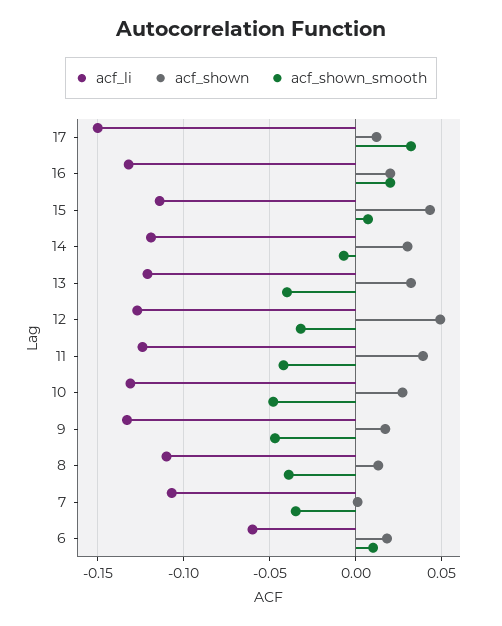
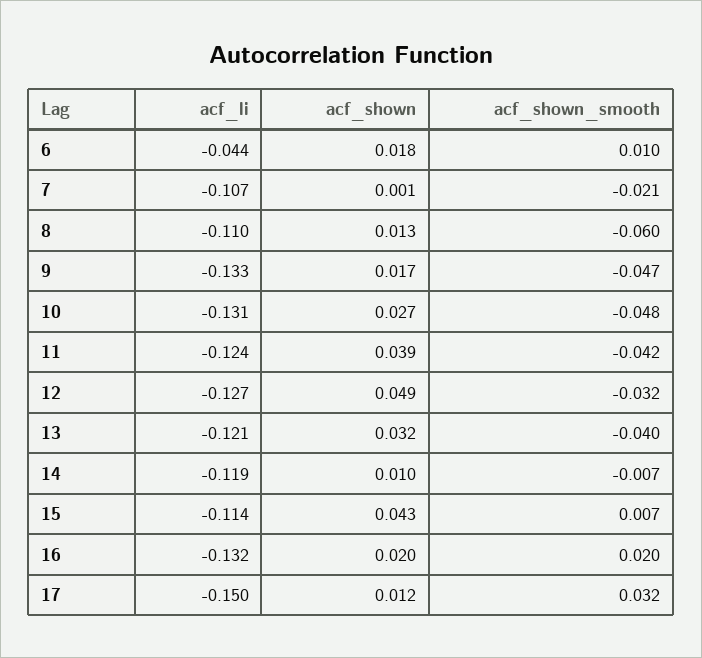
acf_shown, 14: 0.03 -> 0.01
acf_shown_smooth, 8: -0.04 -> -0.06
acf_shown_smooth, 7: -0.035 -> -0.021
acf_li, 6: -0.06 -> -0.044

